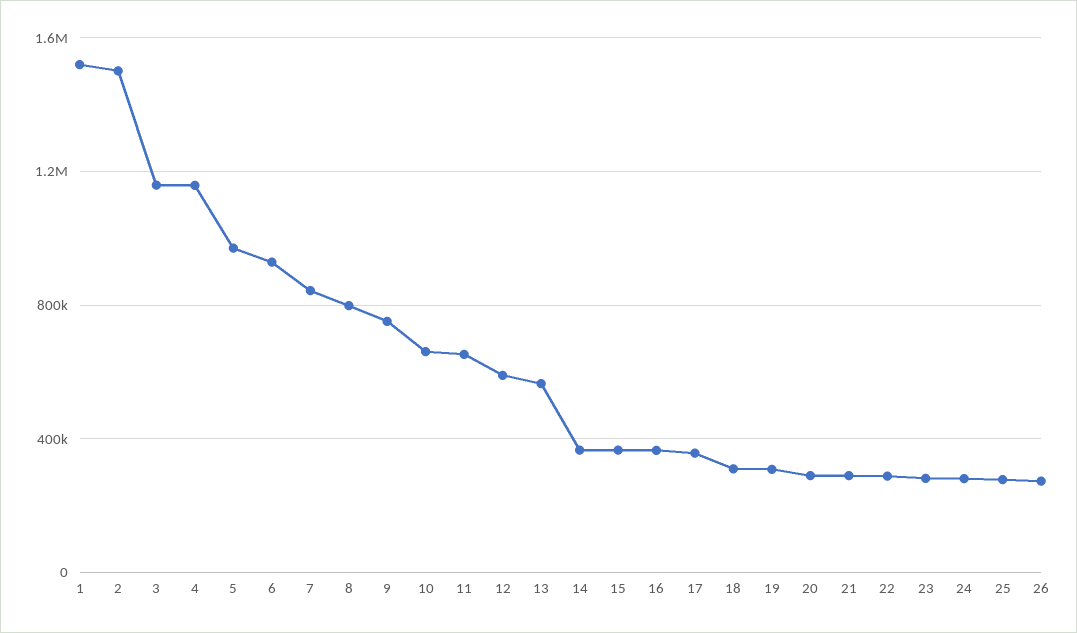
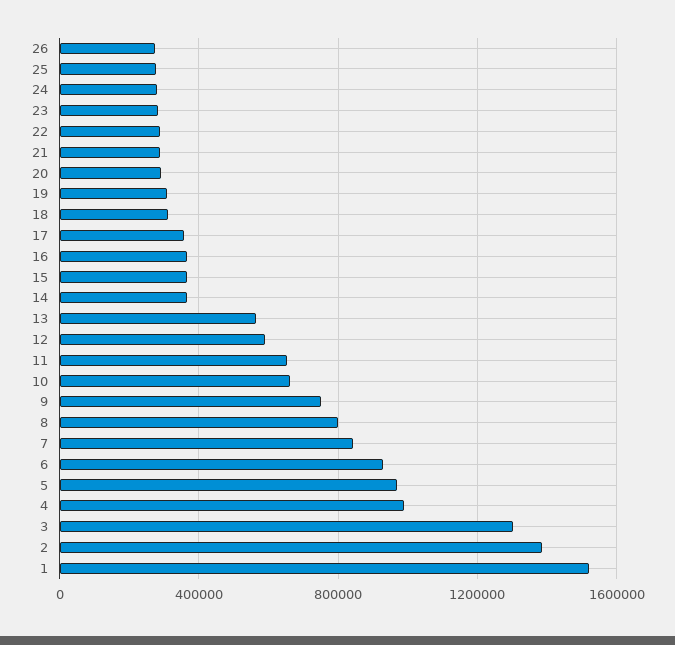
2: 1500000 -> 1400000
3: 1150000 -> 1300000
4: 1150000 -> 1000000

